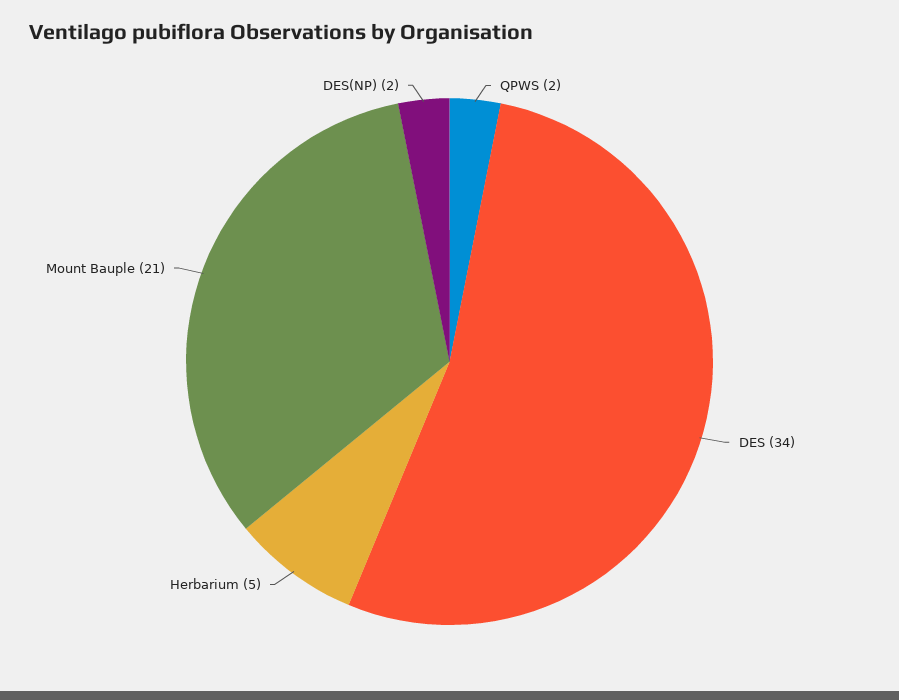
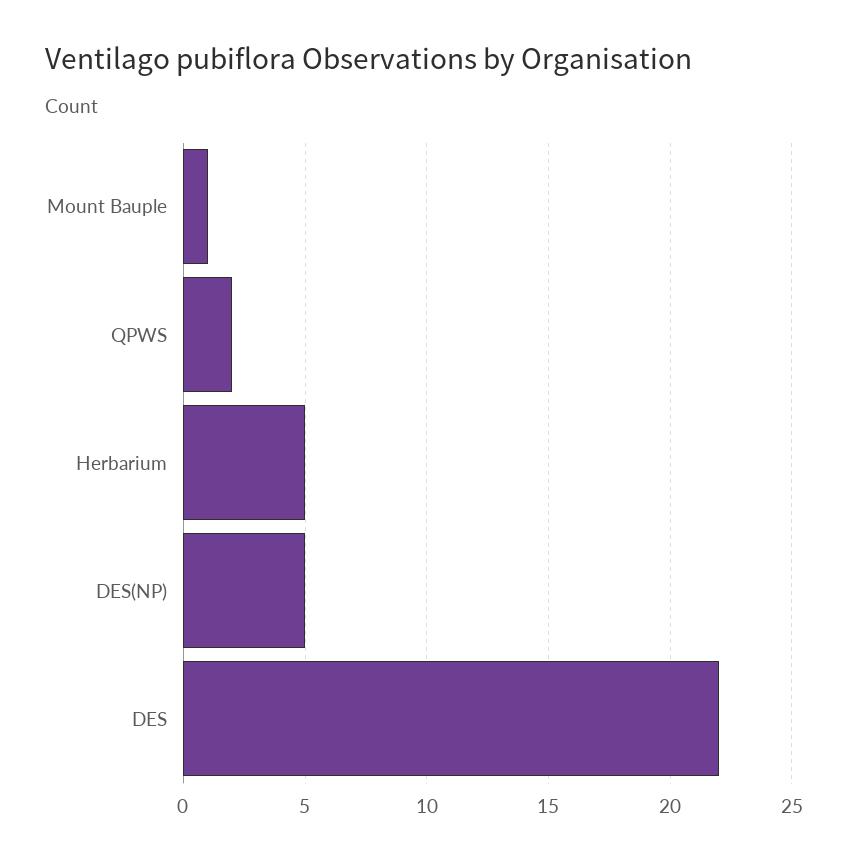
DES: 34 -> 22
Mount Bauple: 21 -> 1
DES(NP): 2 -> 5

